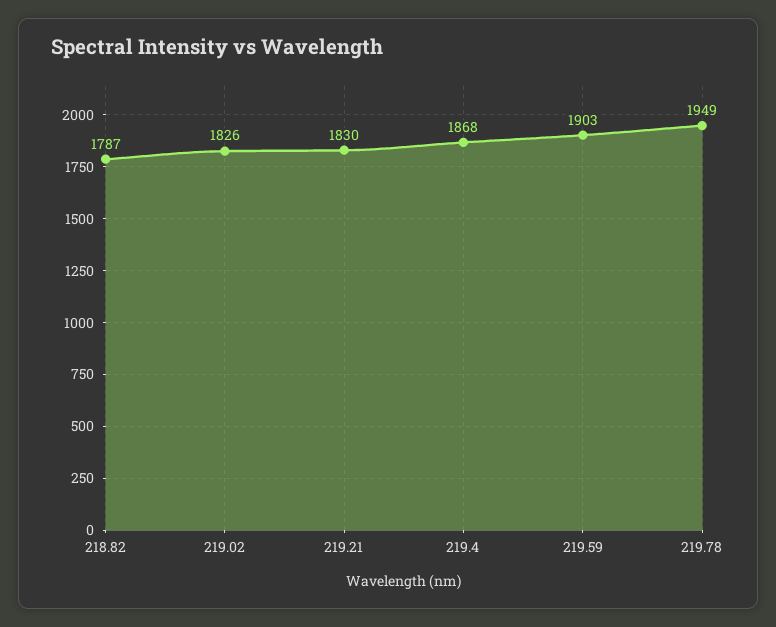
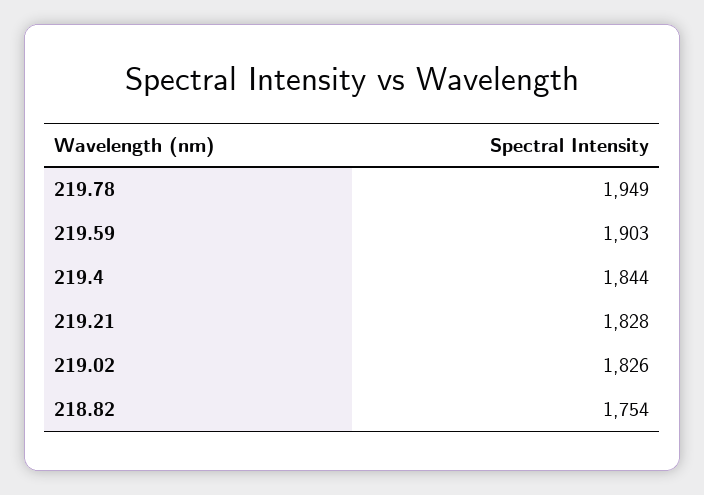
218.82: 1787 -> 1754
219.21: 1830 -> 1828
219.4: 1868 -> 1844

